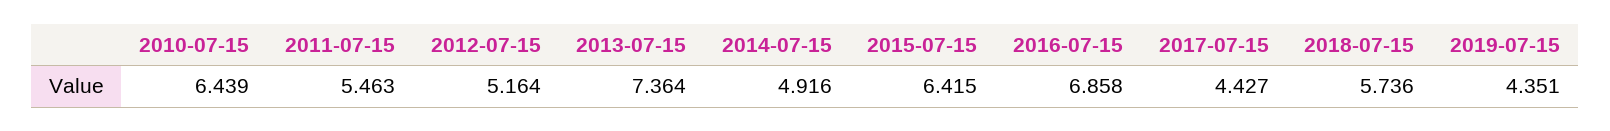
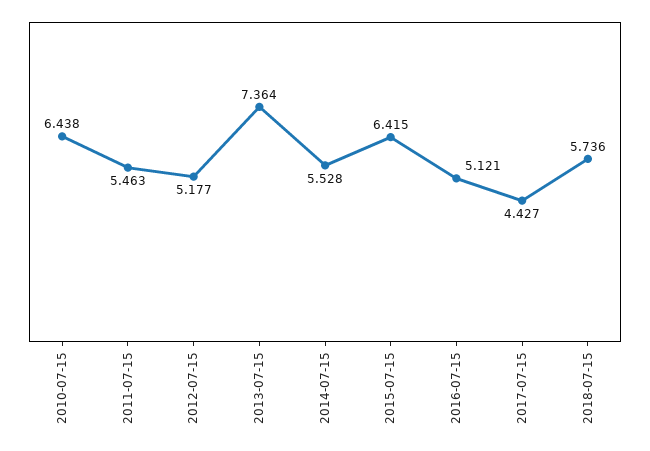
2010-07-15: 6.439 -> 6.438
2012-07-15: 5.164 -> 5.177
2014-07-15: 4.916 -> 5.528
2016-07-15: 6.858 -> 5.121
2019-07-15: 4.351 -> none

